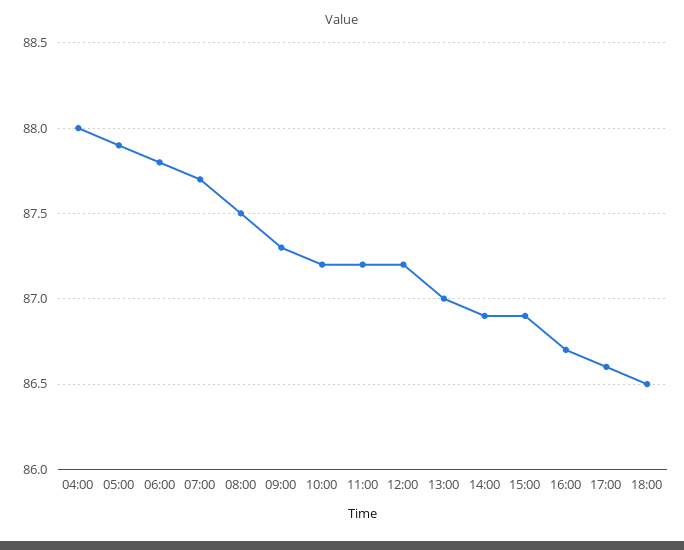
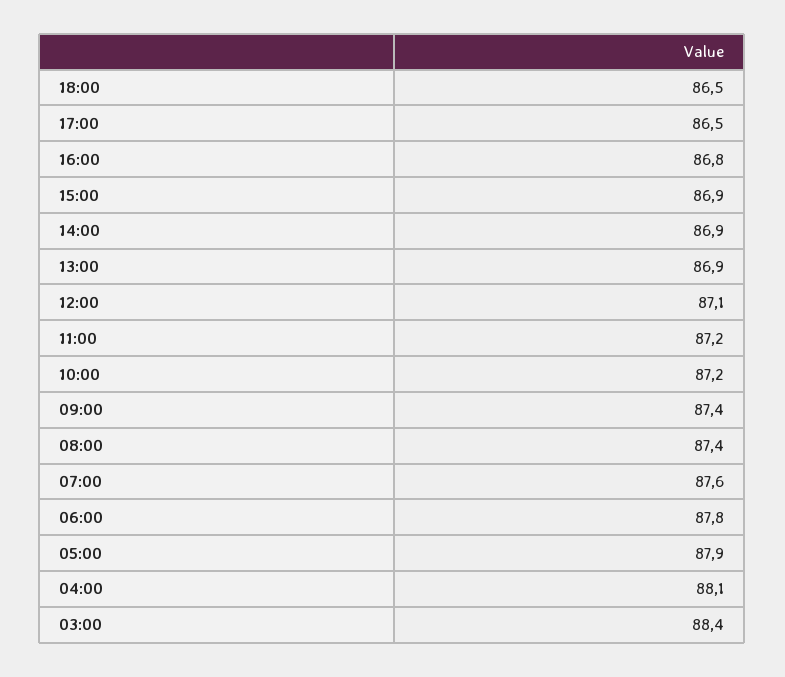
04:00: 88 -> 88.1
07:00: 87.7 -> 87.6
08:00: 87.5 -> 87.4
09:00: 87.3 -> 87.4
12:00: 87.2 -> 87.1
13:00: 87 -> 86.9
16:00: 86.7 -> 86.8
17:00: 86.6 -> 86.5
03:00: none -> 88.4

